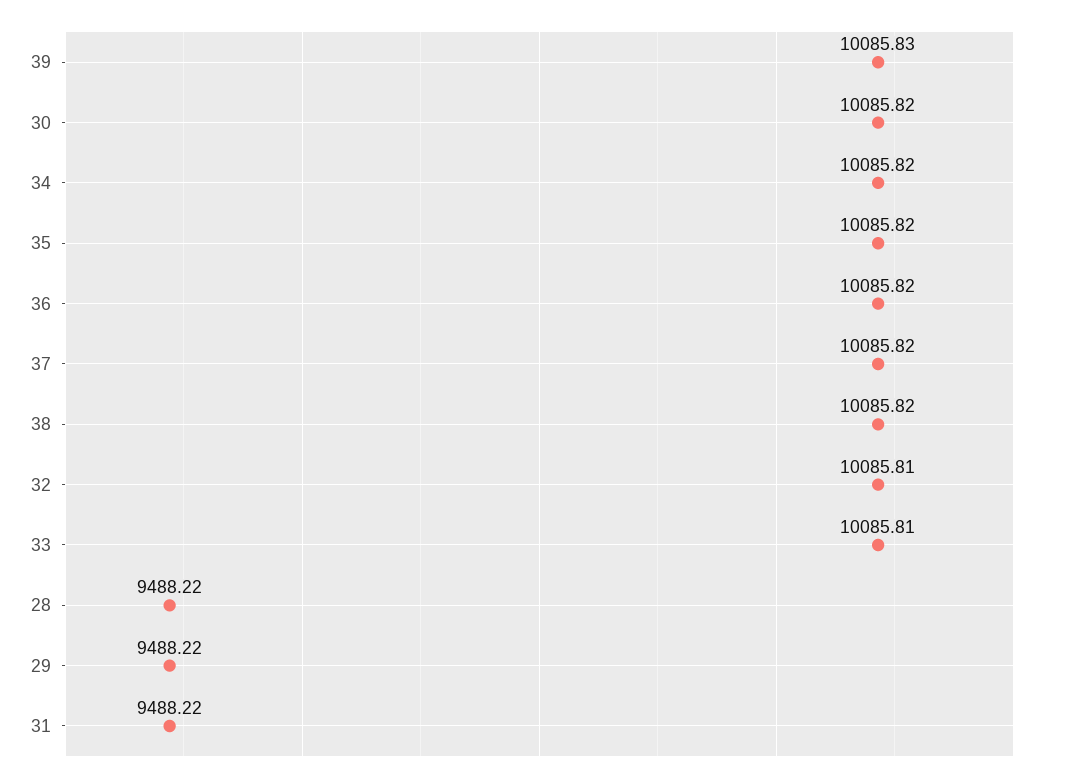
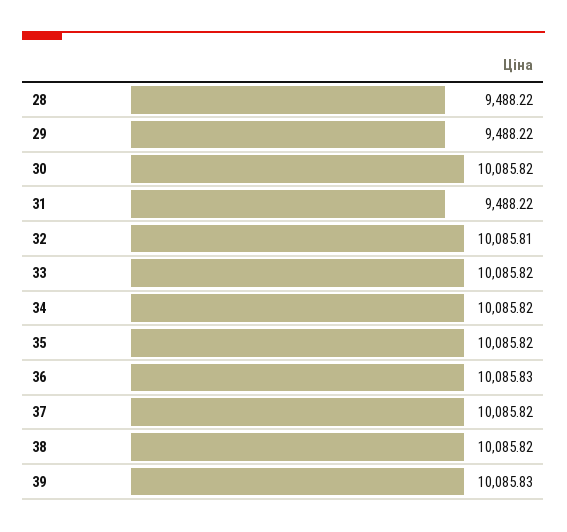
36: 10085.82 -> 10085.83
33: 10085.81 -> 10085.82

